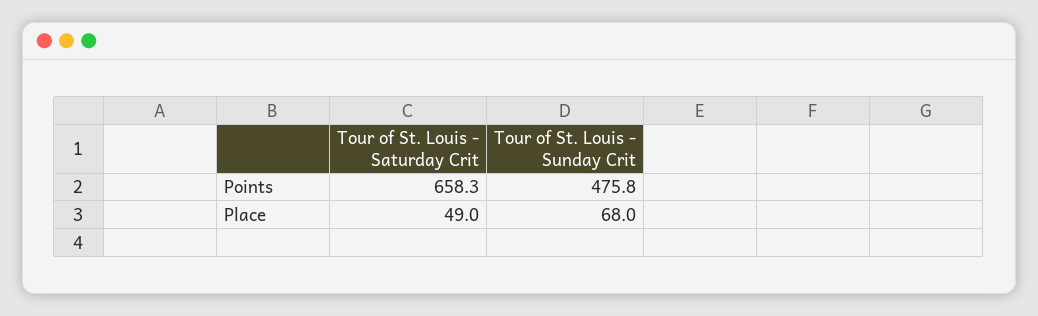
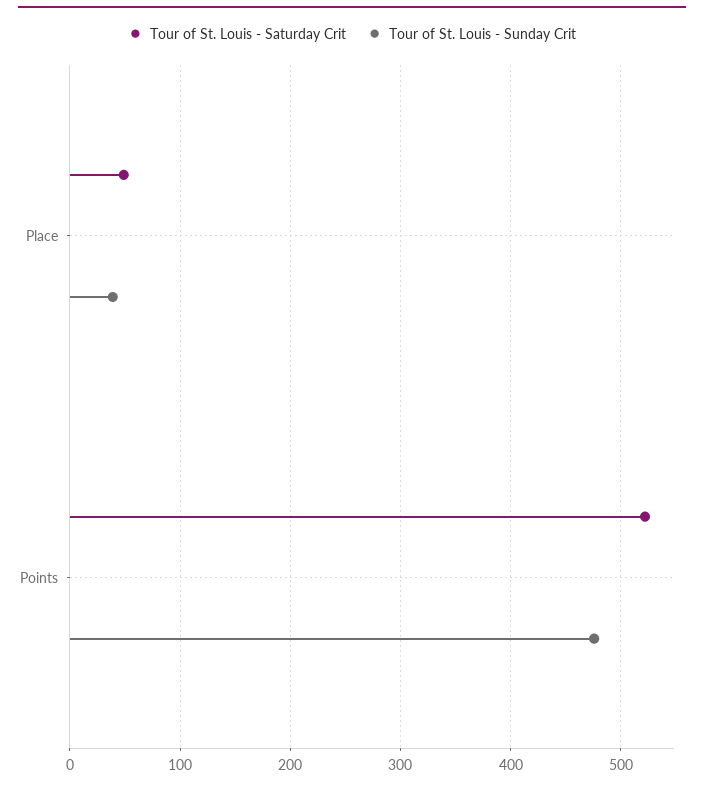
Tour of St. Louis - Saturday Crit, Points: 658.3 -> 520
Tour of St. Louis - Sunday Crit, Place: 68 -> 40

